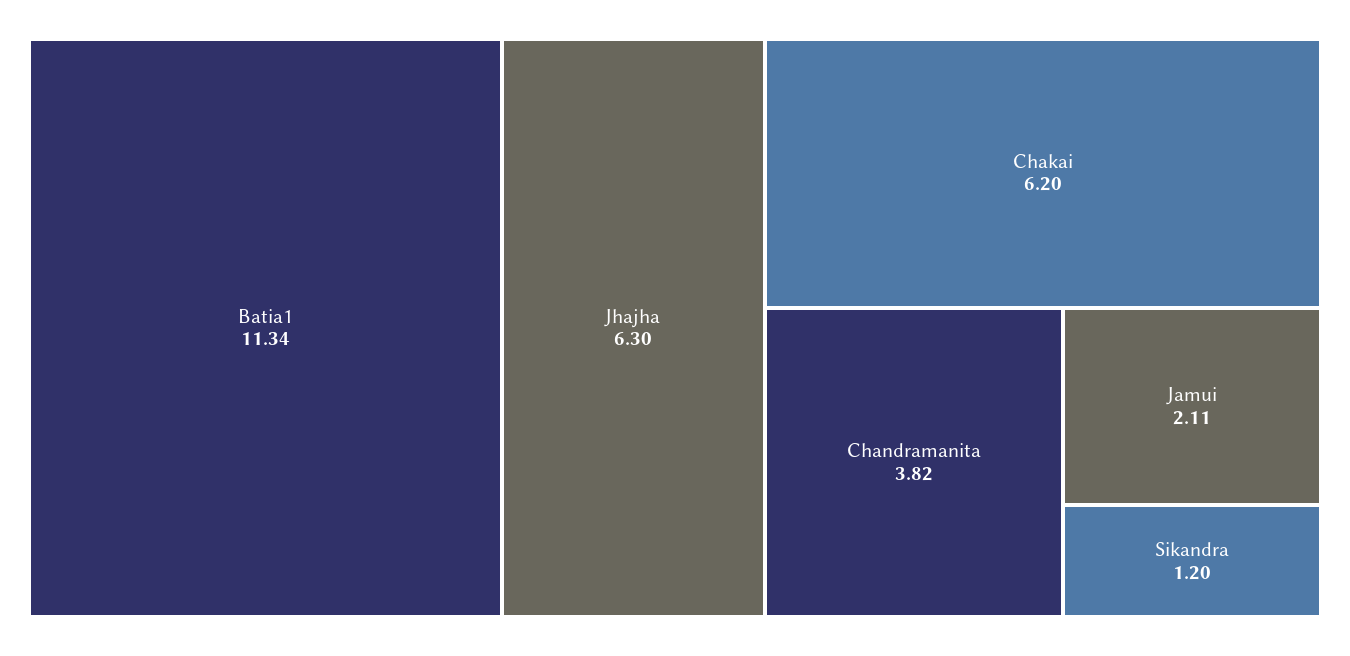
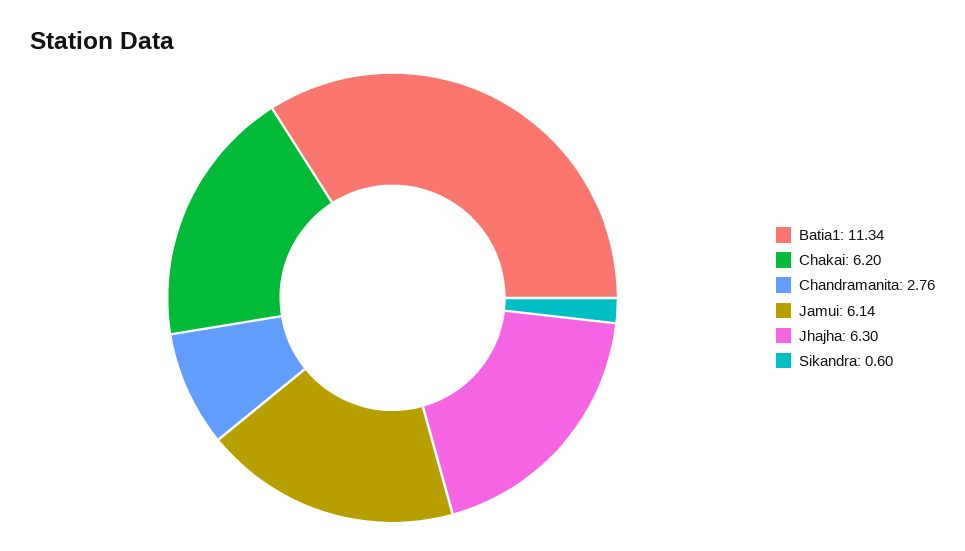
Chandramanita: 3.82 -> 2.76
Jamui: 2.11 -> 6.14
Sikandra: 1.2 -> 0.6

